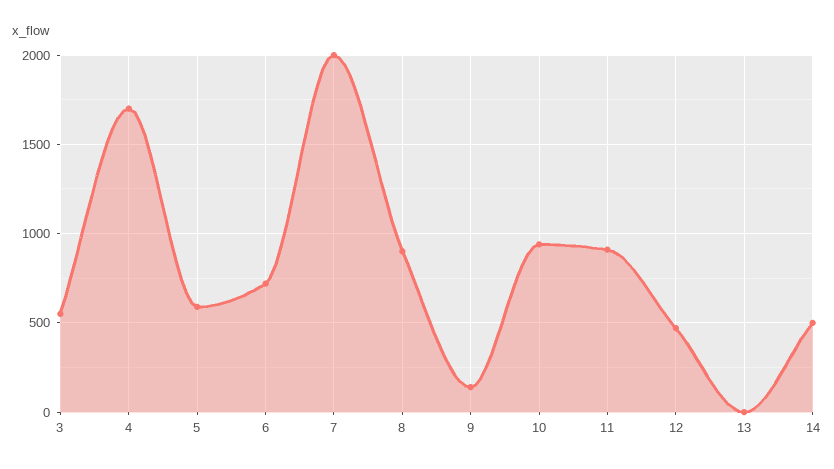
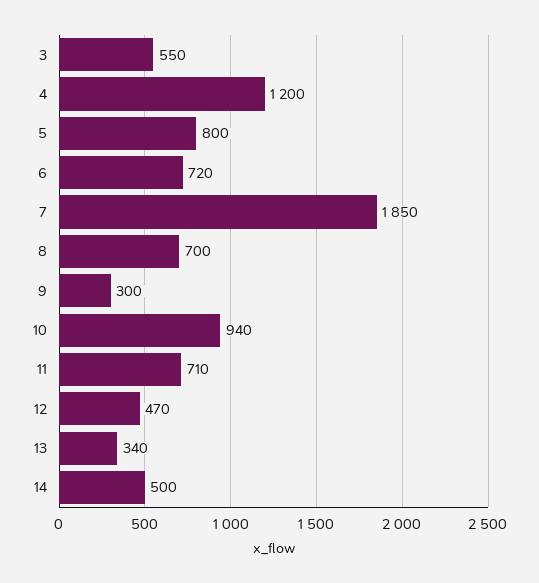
4: 1700 -> 1200
5: 600 -> 800
7: 2000 -> 1850
8: 900 -> 700
9: 150 -> 300
11: 900 -> 710
13: 0 -> 340

